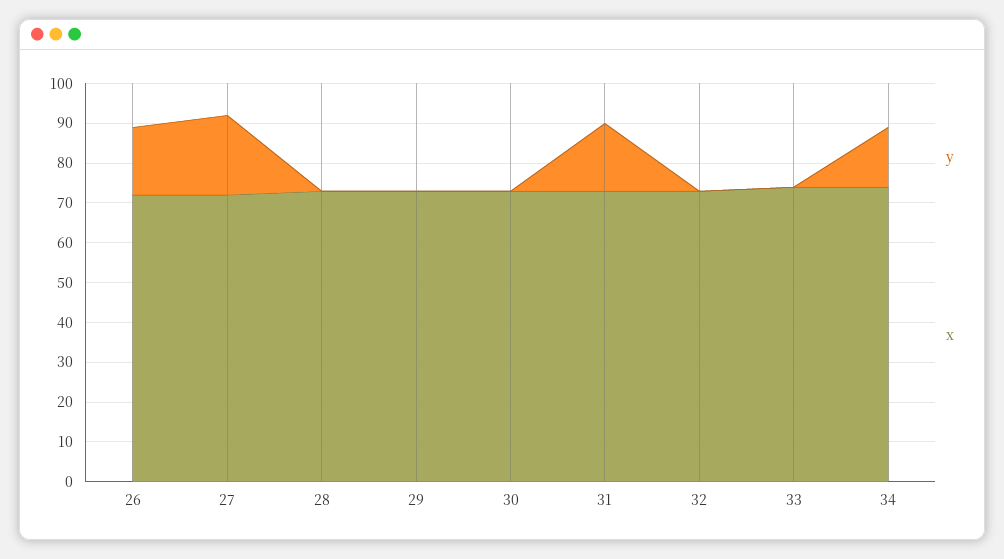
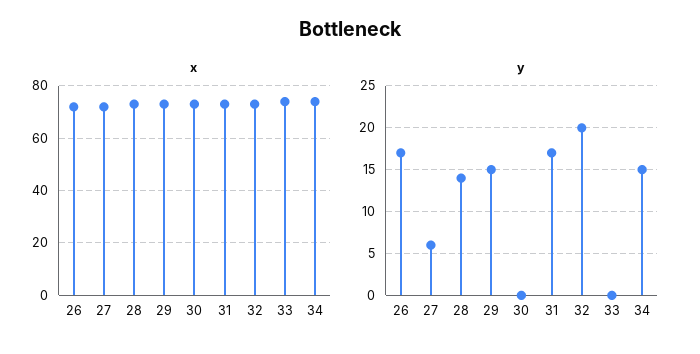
y, 27: 20 -> 6
y, 28: 0 -> 14
y, 29: 0 -> 15
y, 32: 0 -> 20

